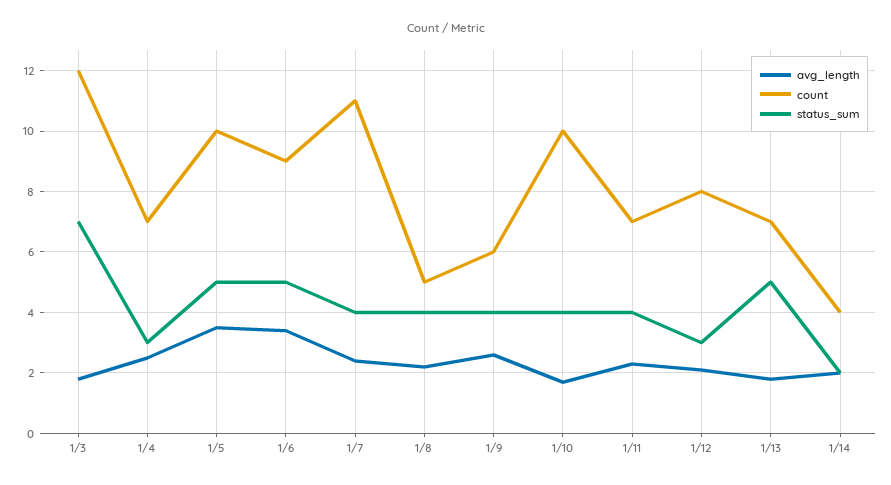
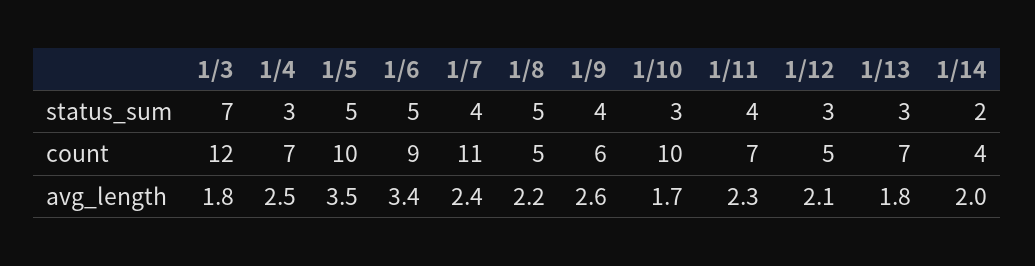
status_sum, 1/8: 4 -> 5
status_sum, 1/10: 4 -> 3
count, 1/12: 8 -> 5
status_sum, 1/13: 5 -> 3

